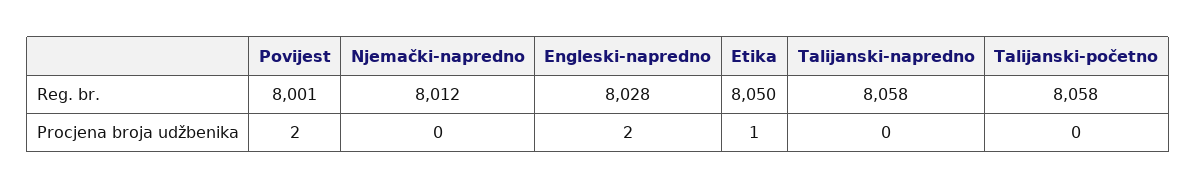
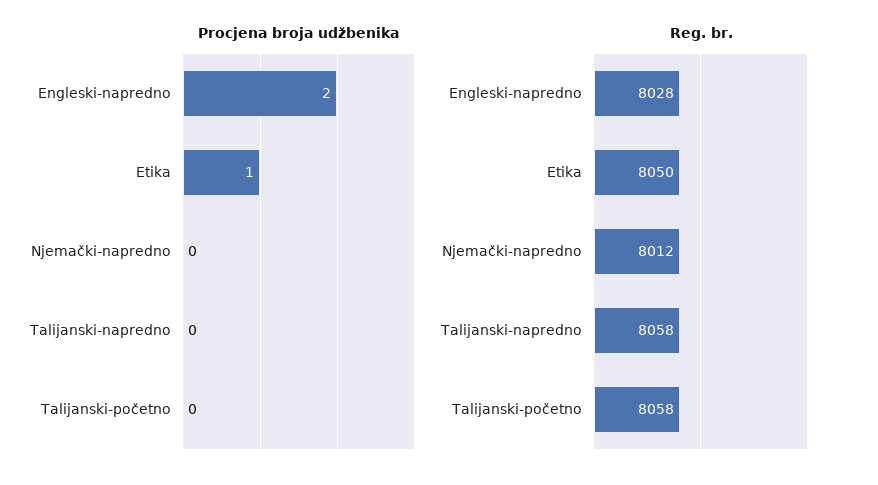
Reg. br., Povijest: 8001 -> none
Procjena broja udžbenika, Povijest: 2 -> none

